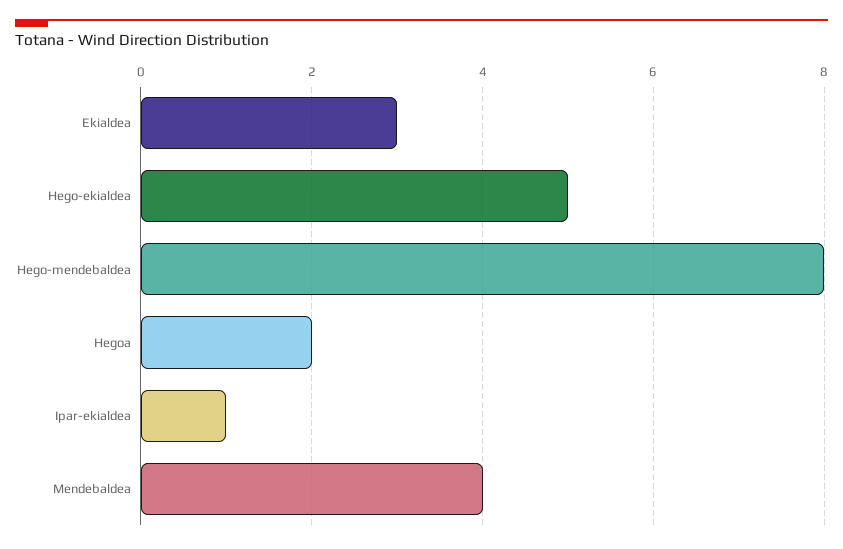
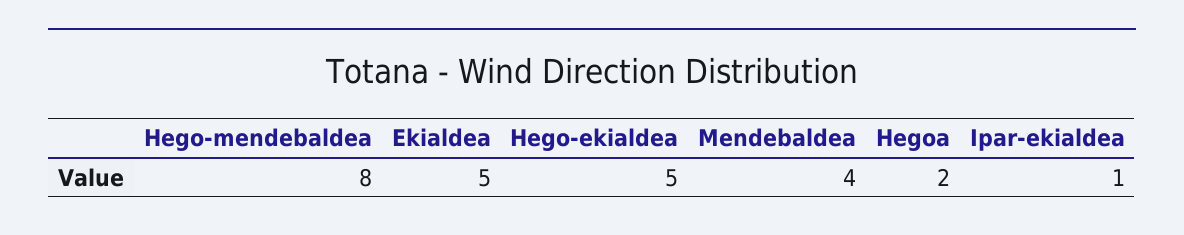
Ekialdea: 3 -> 5

